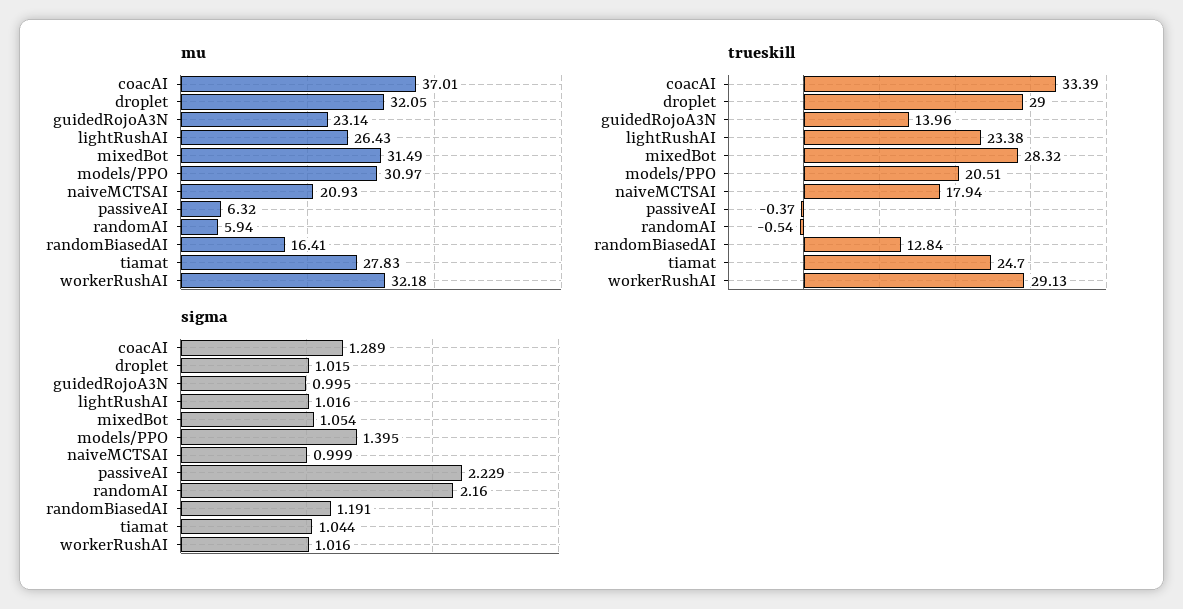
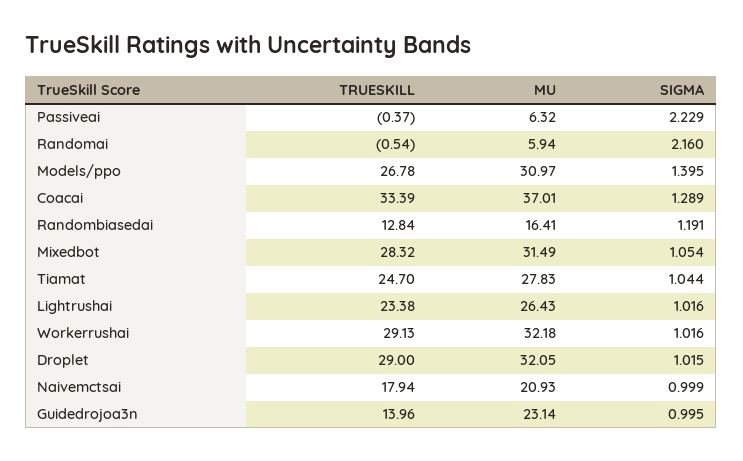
trueskill, models/PPO: 20.51 -> 26.78

